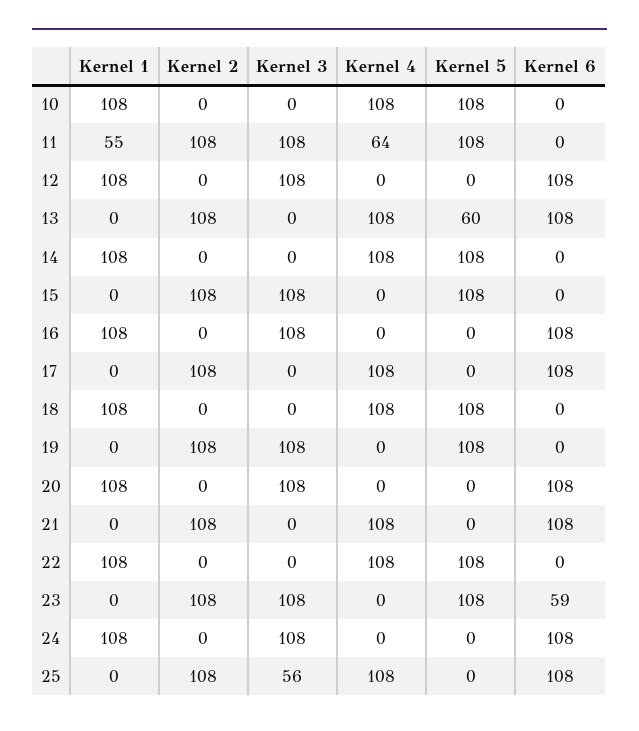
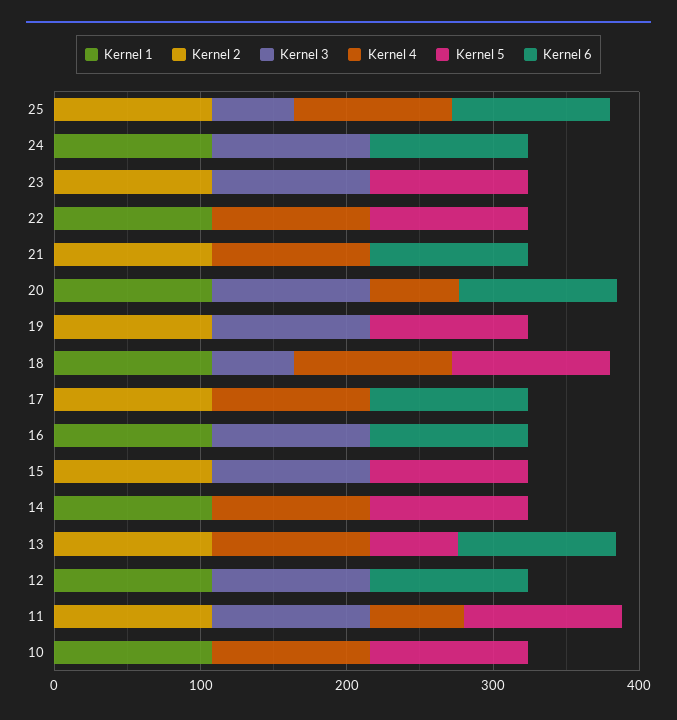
Kernel 1, 11: 55 -> 0
Kernel 3, 18: 0 -> 60
Kernel 4, 20: 0 -> 60
Kernel 6, 23: 59 -> 0

